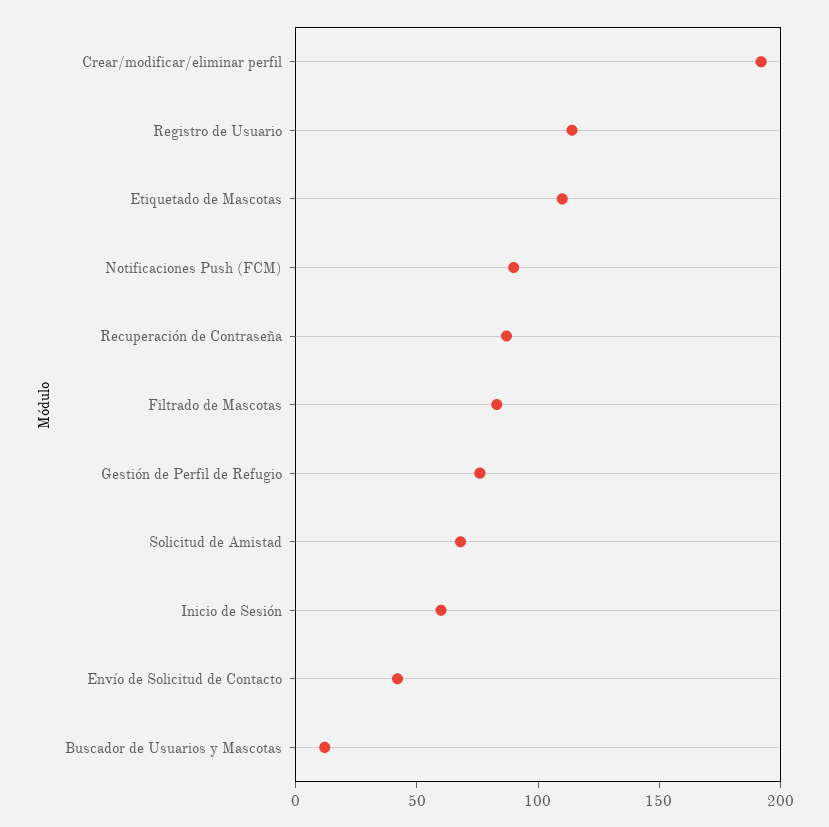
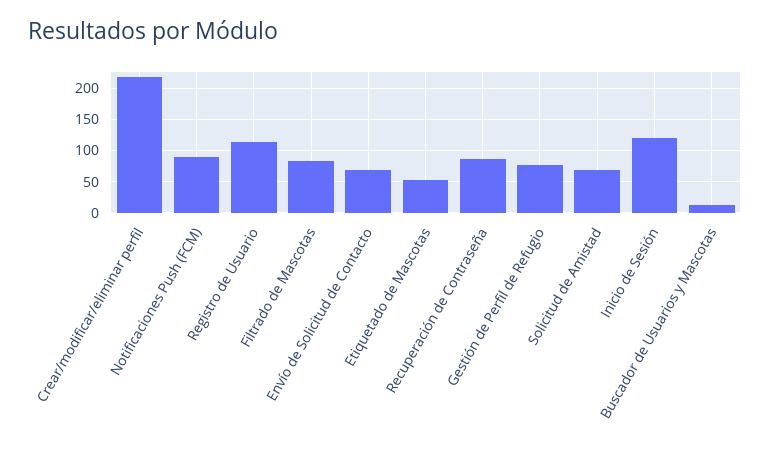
Crear/modificar/eliminar perfil: 190 -> 220
Etiquetado de Mascotas: 110 -> 50
Inicio de Sesión: 60 -> 120
Envío de Solicitud de Contacto: 40 -> 70

